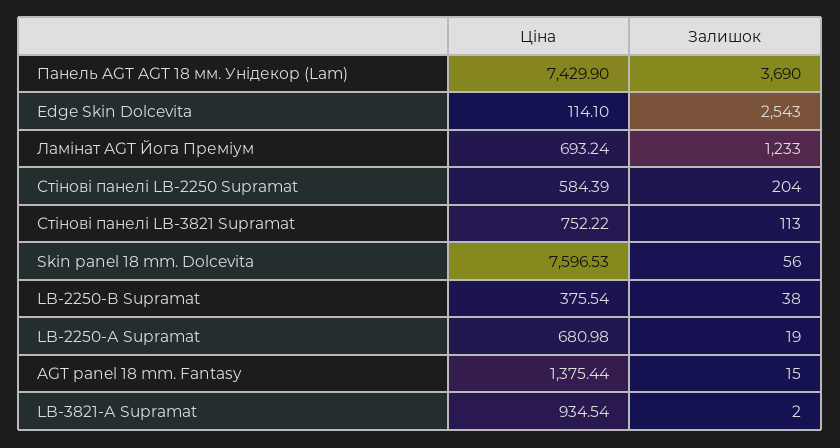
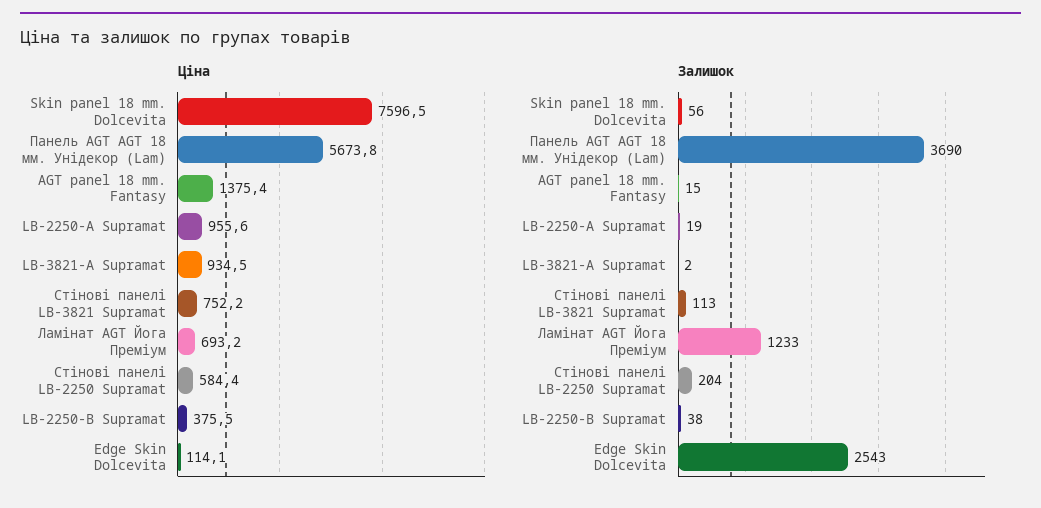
Ціна, Панель AGT AGT 18 мм. Унідекор (Lam): 7429.9 -> 5673.8
Ціна, LB-2250-А Supramat: 680.98 -> 955.6

